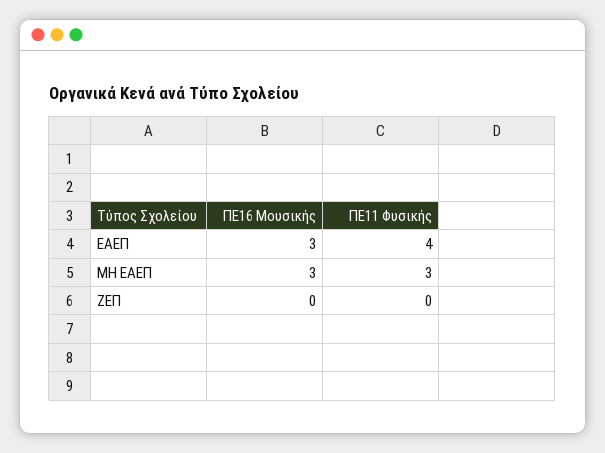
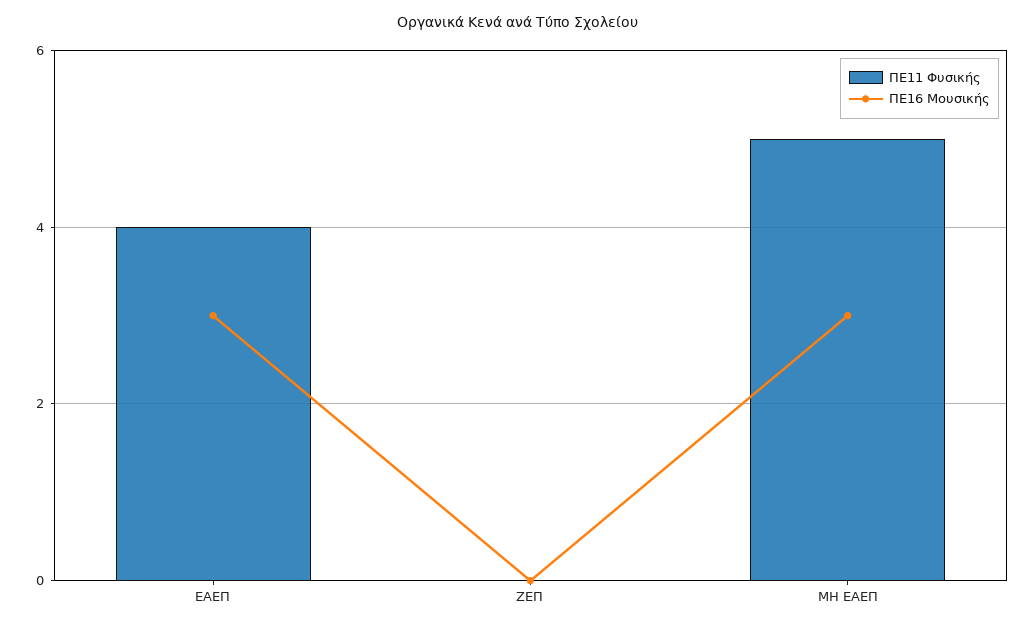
ΠΕ11 Φυσικής, ΜΗ ΕΑΕΠ: 3 -> 5

